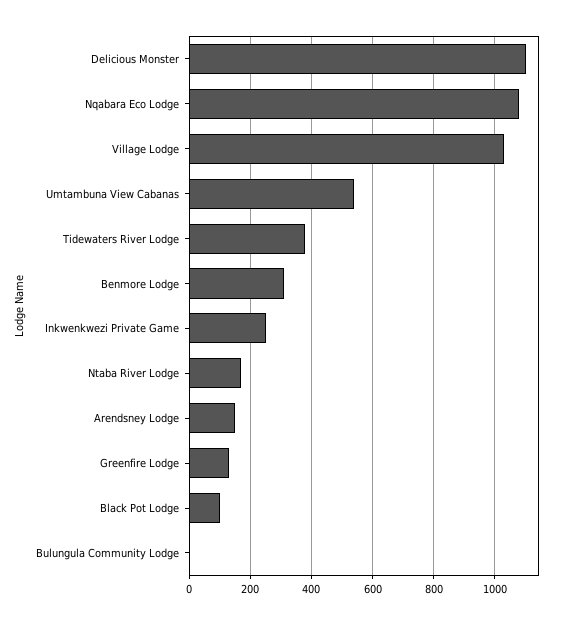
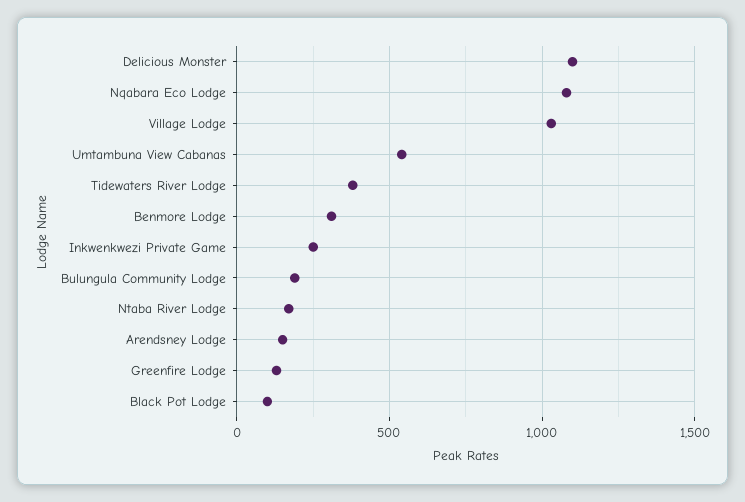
Bulungula Community Lodge: 0 -> 200

